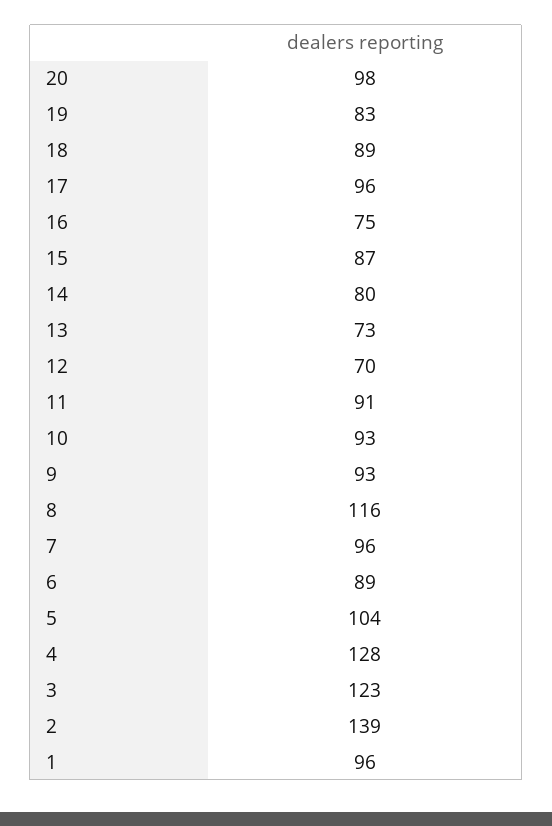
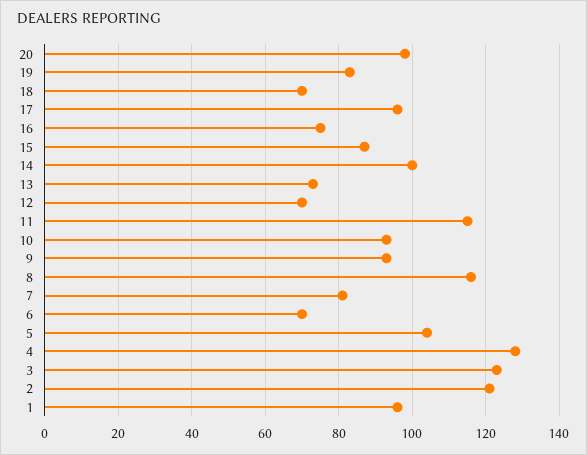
18: 89 -> 70
14: 80 -> 100
11: 91 -> 115
7: 96 -> 80
6: 89 -> 70
2: 139 -> 120

